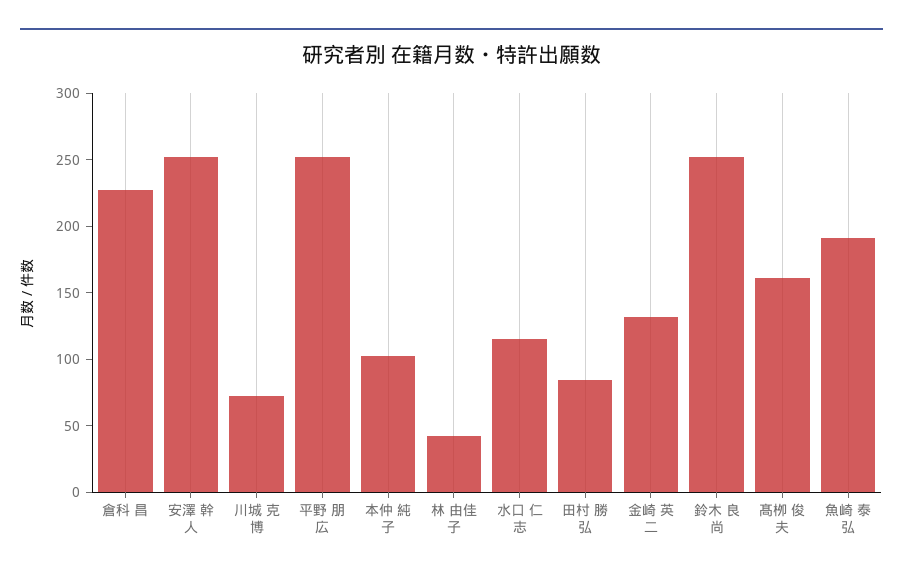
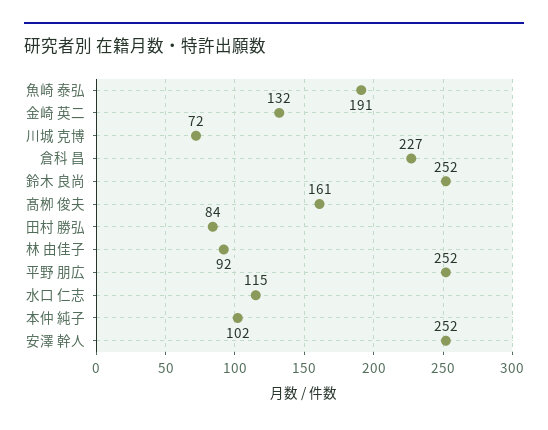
林 由佳子: 40 -> 92

